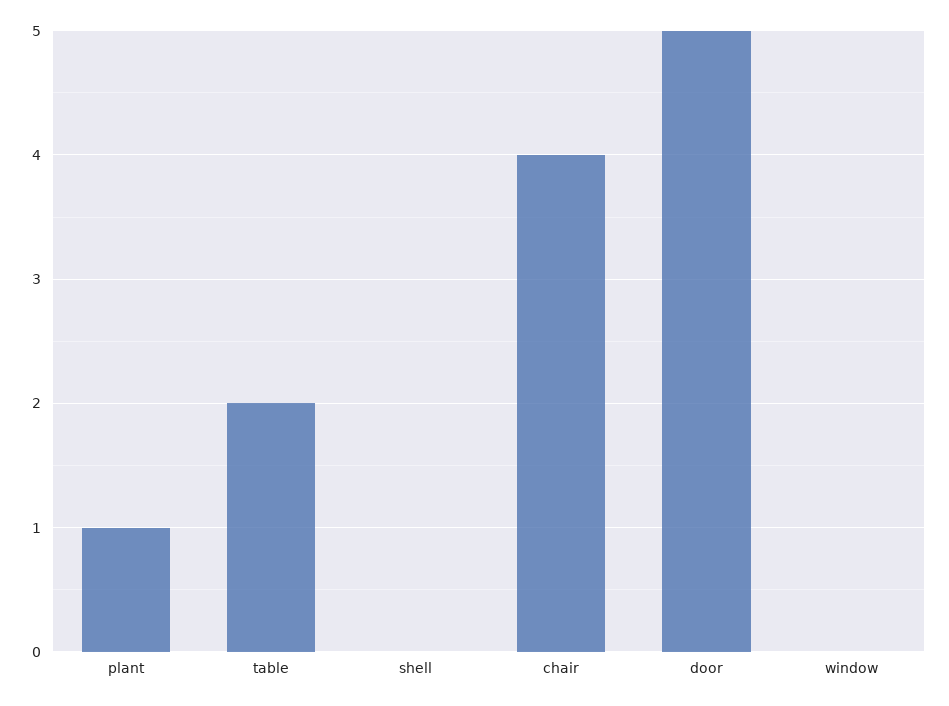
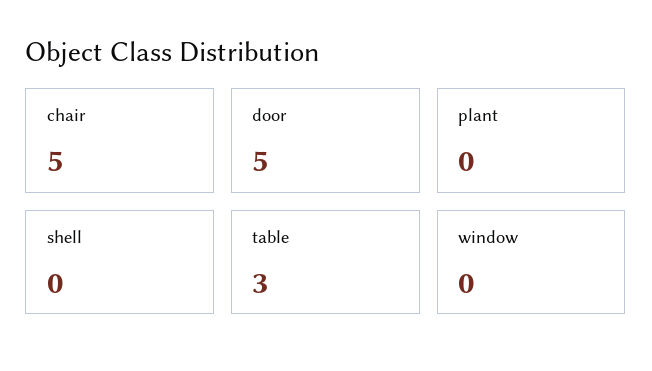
plant: 1 -> 0
table: 2 -> 3
chair: 4 -> 5

